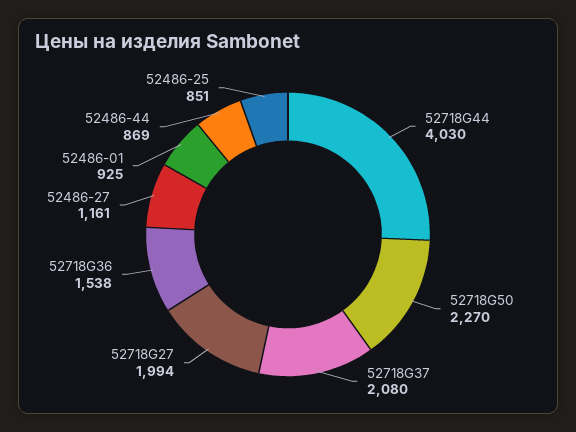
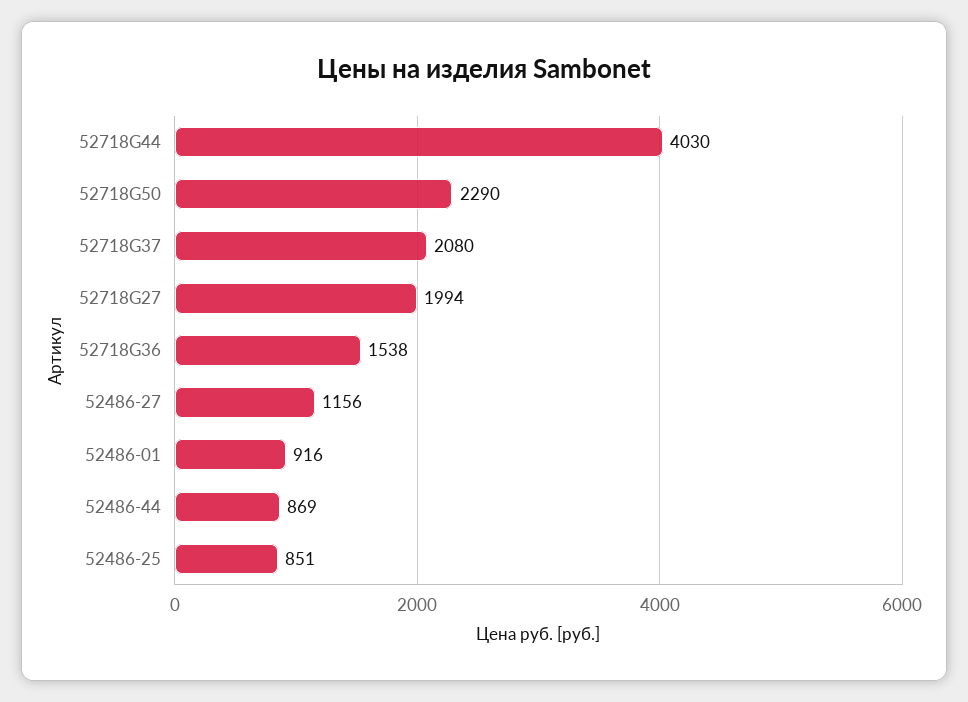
52718G50: 2270 -> 2290
52486-27: 1161 -> 1156
52486-01: 925 -> 916

